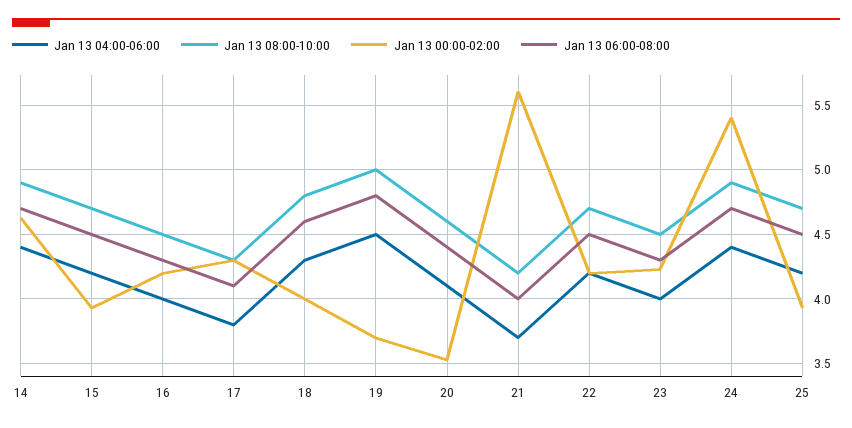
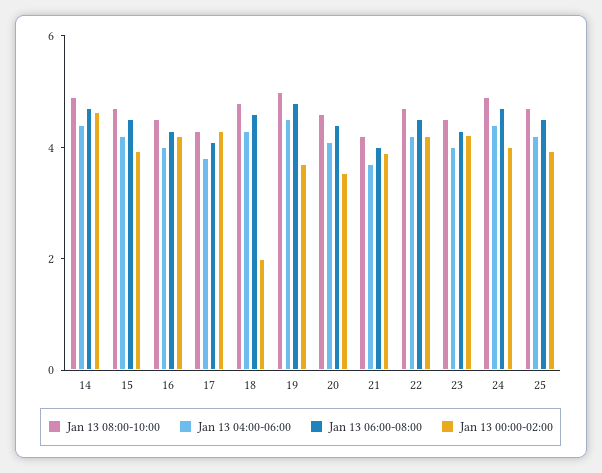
Jan 13 00:00-02:00, 18: 4 -> 2
Jan 13 00:00-02:00, 21: 5.6 -> 4
Jan 13 00:00-02:00, 24: 5.4 -> 4

